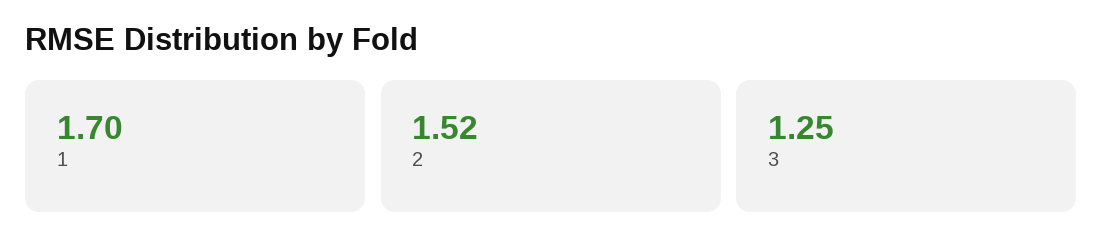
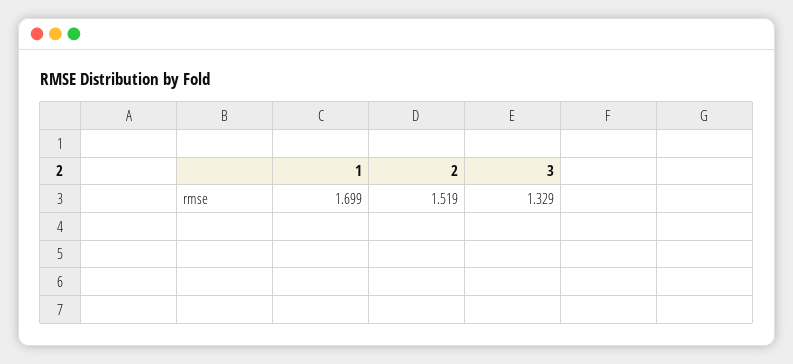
3: 1.25 -> 1.329

